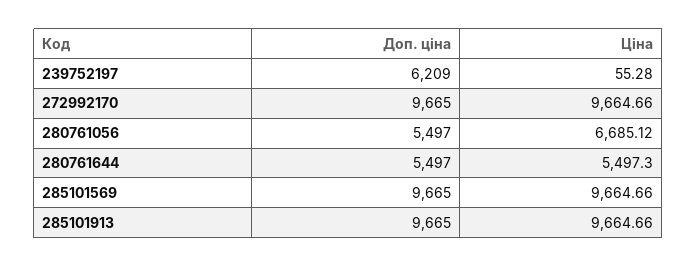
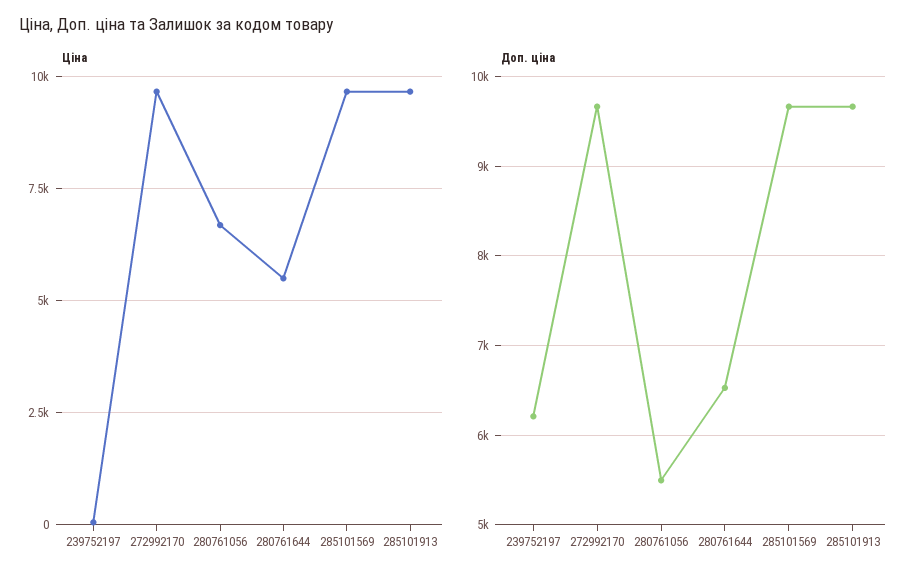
Доп. ціна, 280761644: 5497 -> 6500

